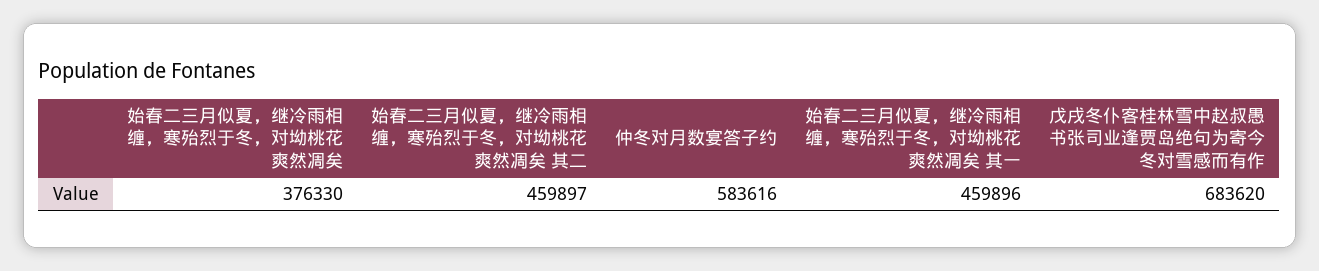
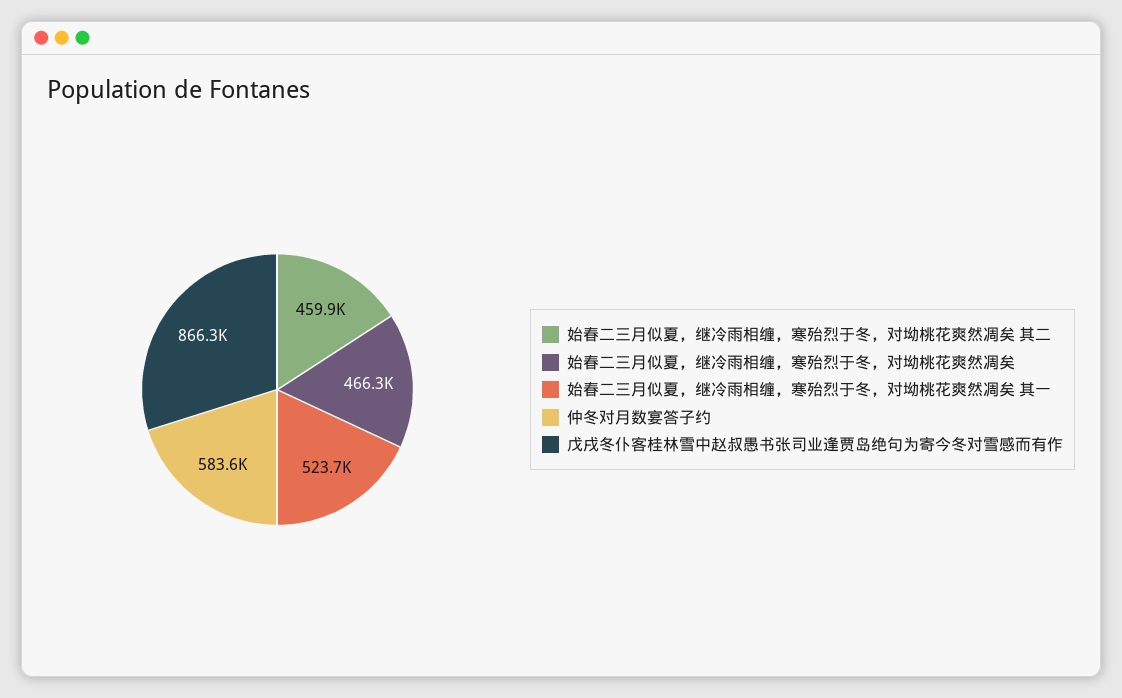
始春二三月似夏，继冷雨相缠，寒殆烈于冬，对坳桃花爽然凋矣: 376330 -> 466300
始春二三月似夏，继冷雨相缠，寒殆烈于冬，对坳桃花爽然凋矣 其一: 459896 -> 523700
戊戌冬仆客桂林雪中赵叔愚书张司业逢贾岛绝句为寄今冬对雪感而有作: 683620 -> 866300

